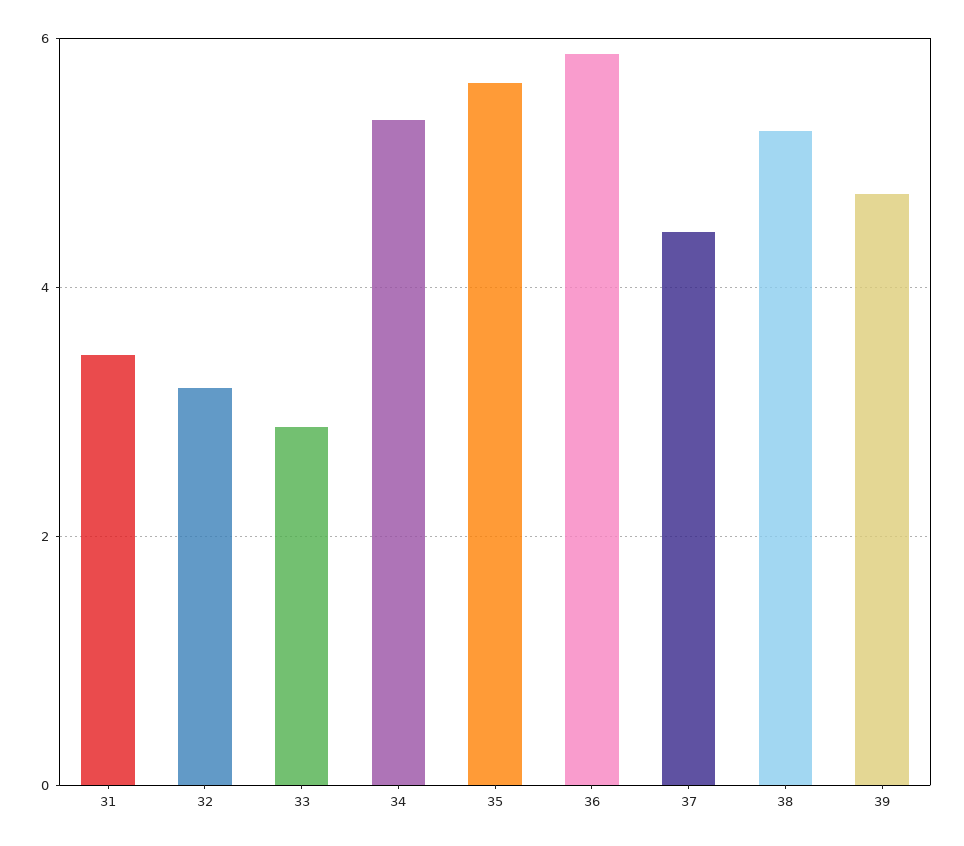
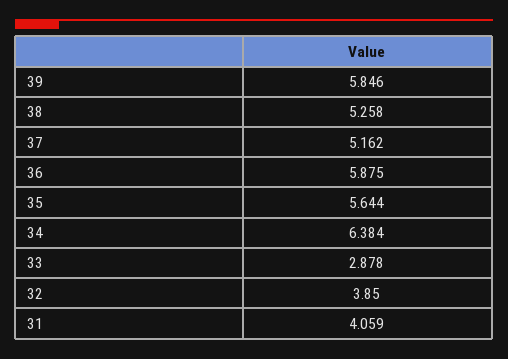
31: 3.4 -> 4.059
32: 3.2 -> 3.85
34: 5.4 -> 6.384
37: 4.4 -> 5.162
39: 4.8 -> 5.846

